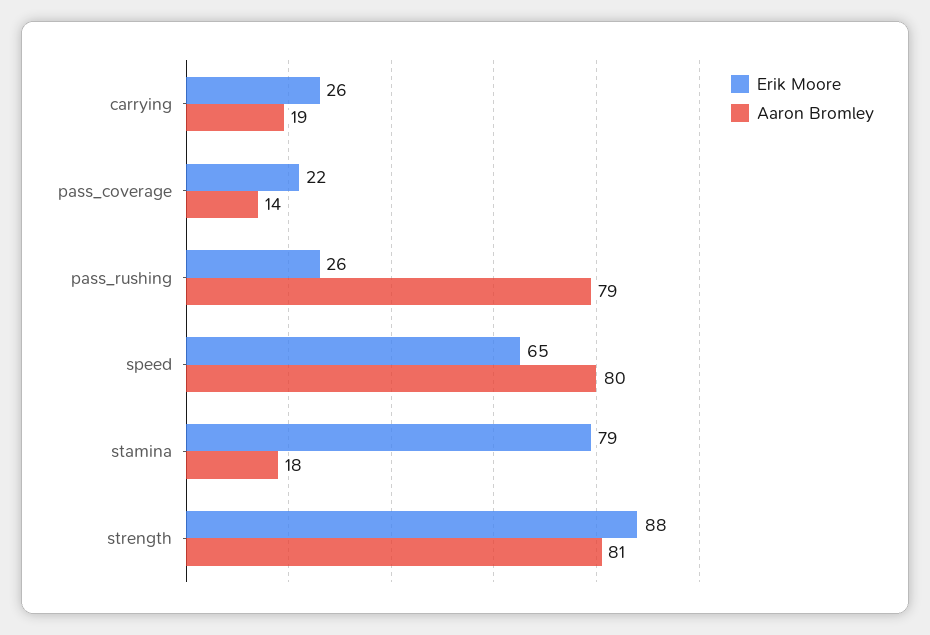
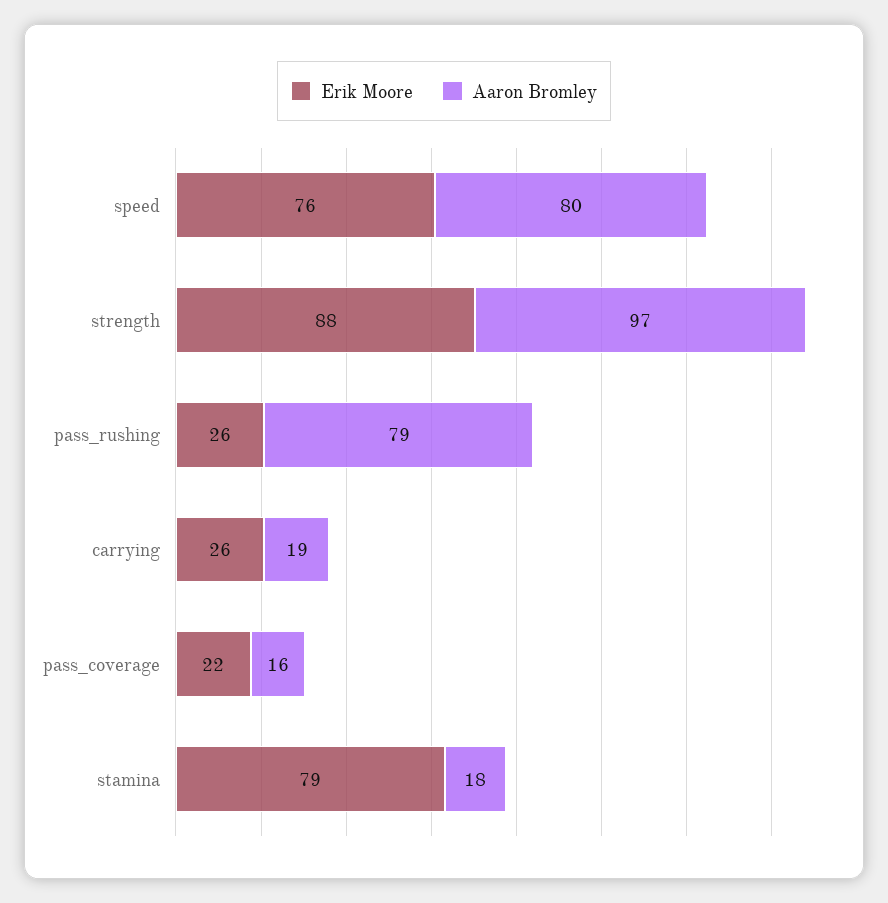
Aaron Bromley, pass_coverage: 14 -> 16
Erik Moore, speed: 65 -> 76
Aaron Bromley, strength: 81 -> 97

